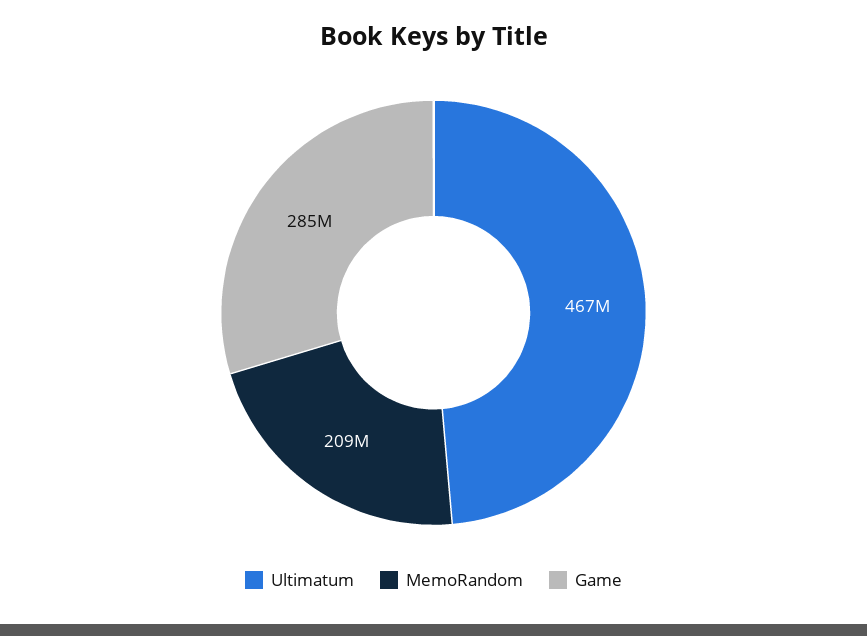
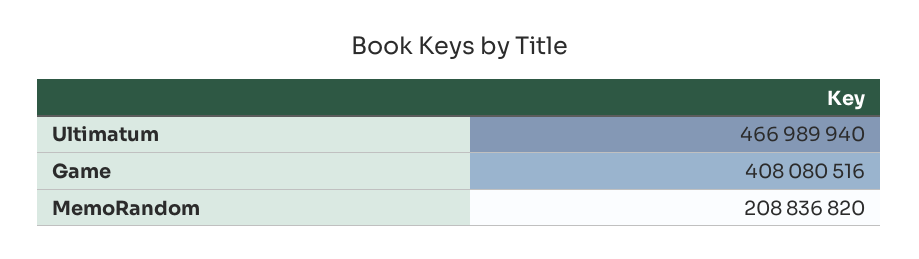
Game: 285000000 -> 408080516

